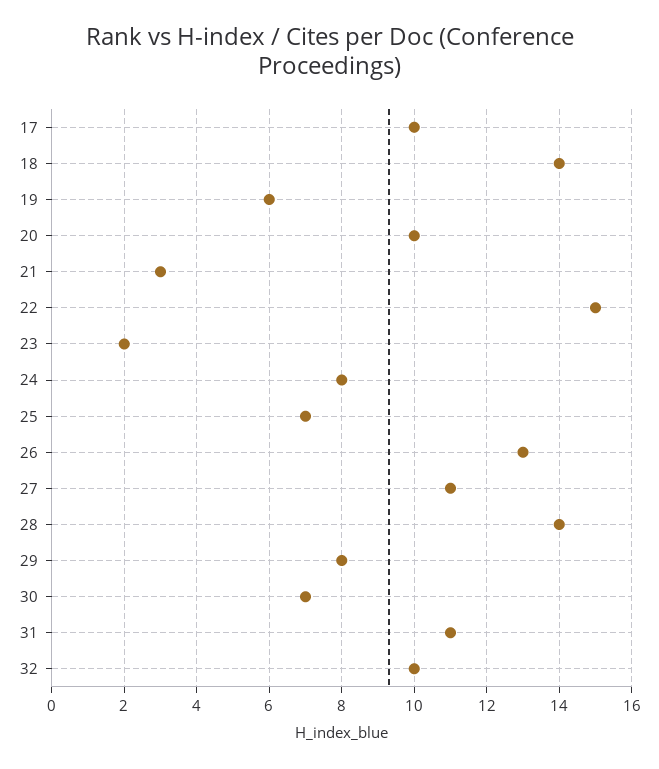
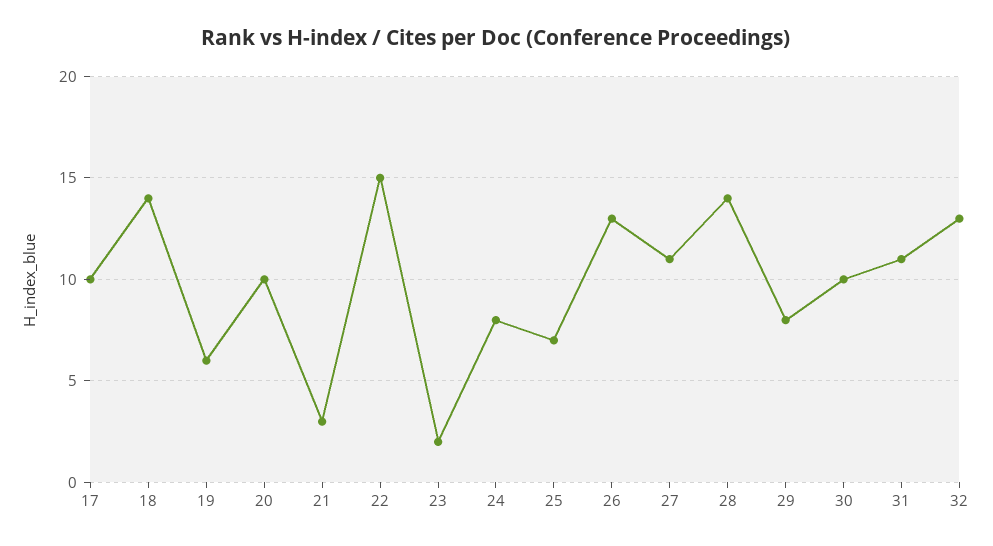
30: 7 -> 10
32: 10 -> 13

